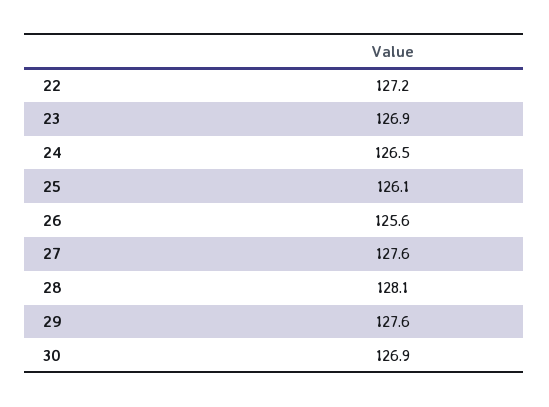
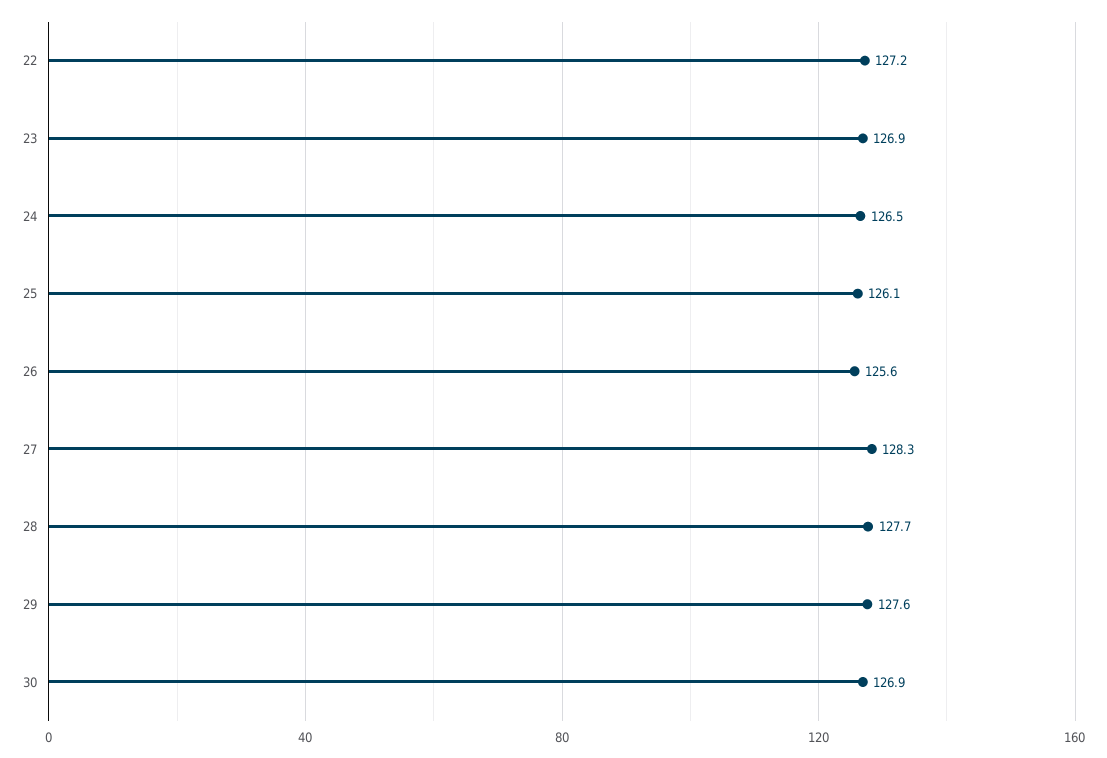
27: 127.6 -> 128.3
28: 128.1 -> 127.7

